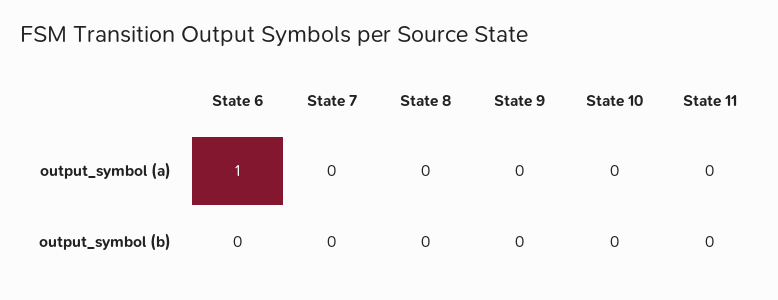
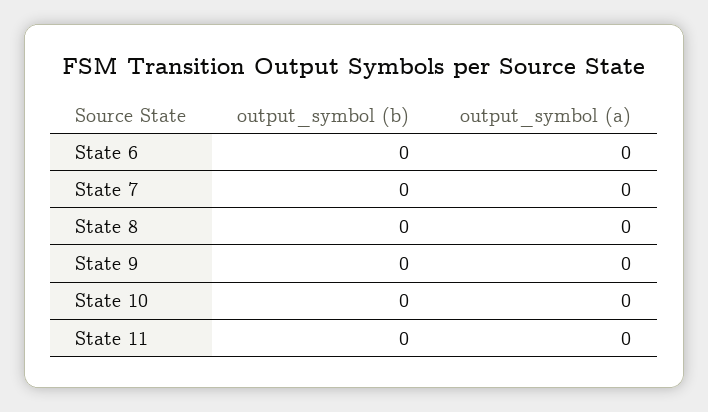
State 6, output_symbol (a): 1 -> 0

